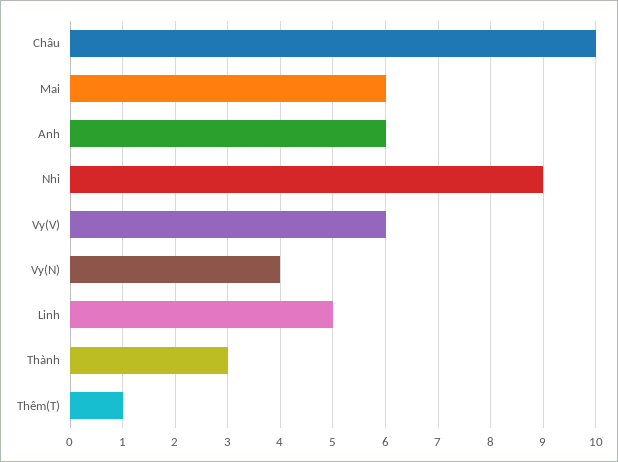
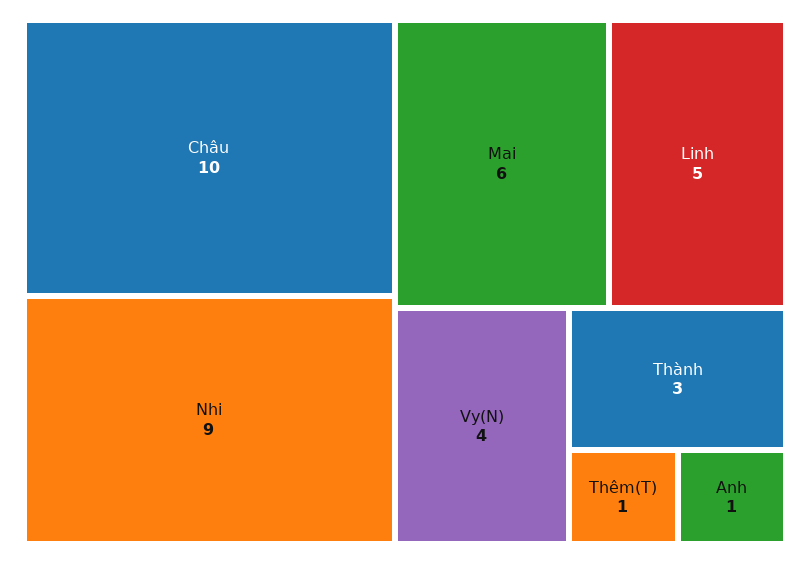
Anh: 6 -> 1
Vy(V): 6 -> none

